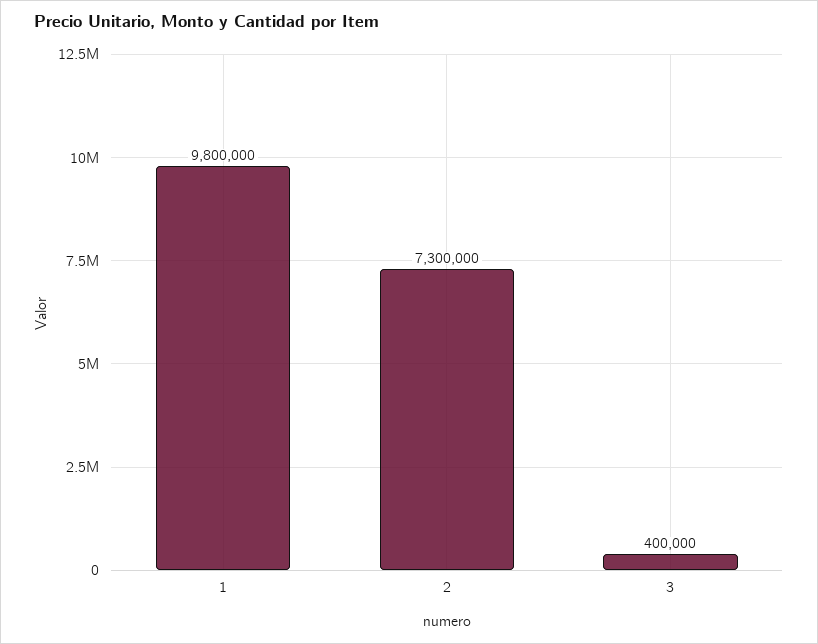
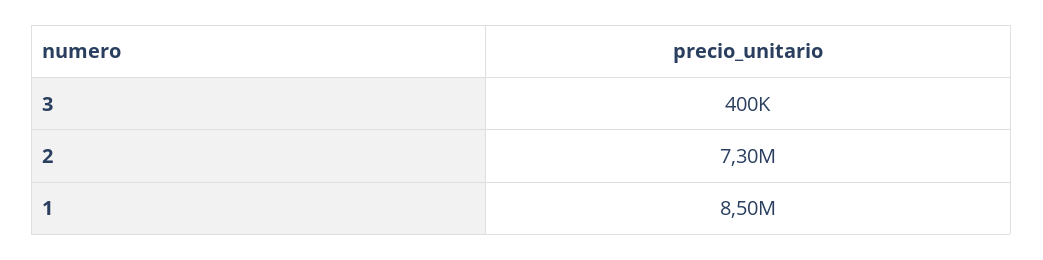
1: 9800000 -> 8500000

